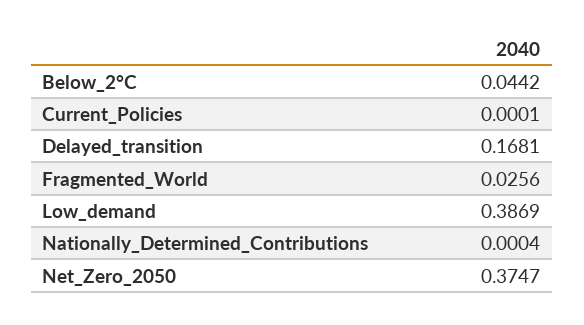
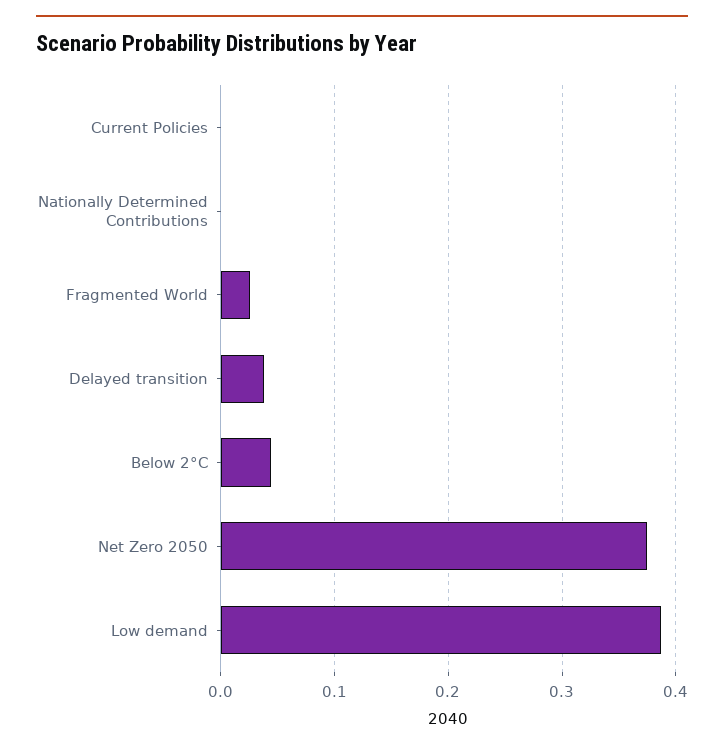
Delayed_transition: 0.1681 -> 0.04

